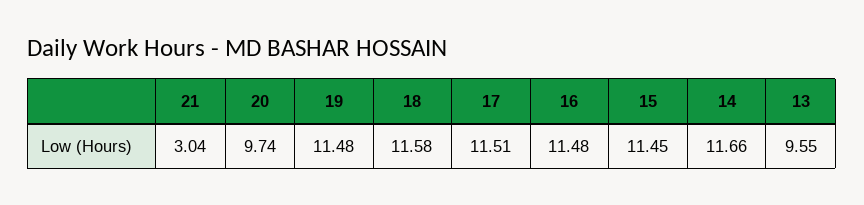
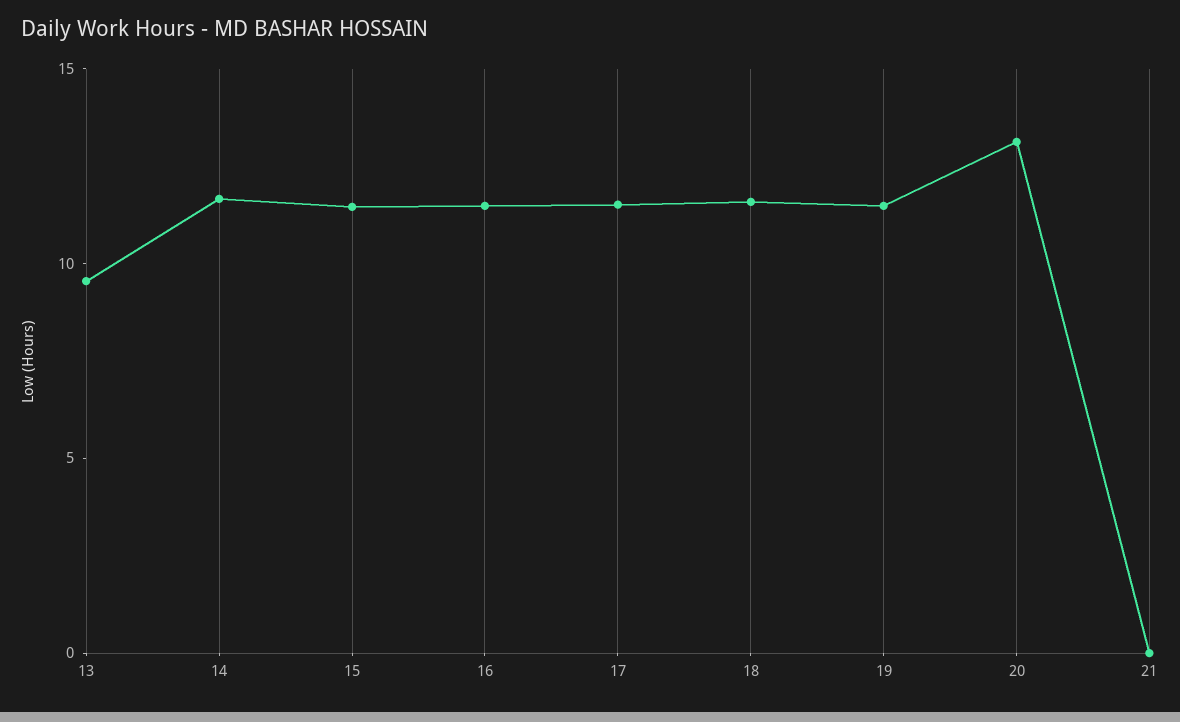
21: 3.04 -> 0
20: 9.74 -> 13

